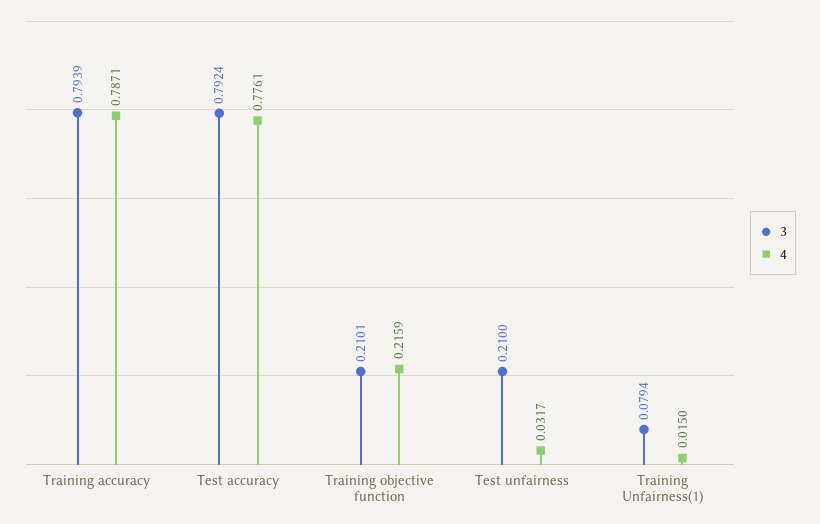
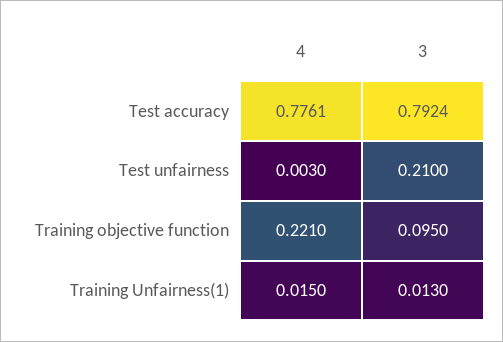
3, Training accuracy: 0.7939 -> none
4, Training accuracy: 0.7871 -> none
3, Training objective function: 0.2101 -> 0.095
4, Training objective function: 0.2159 -> 0.221
4, Test unfairness: 0.0317 -> 0.003
3, Training Unfairness(1): 0.0794 -> 0.013

